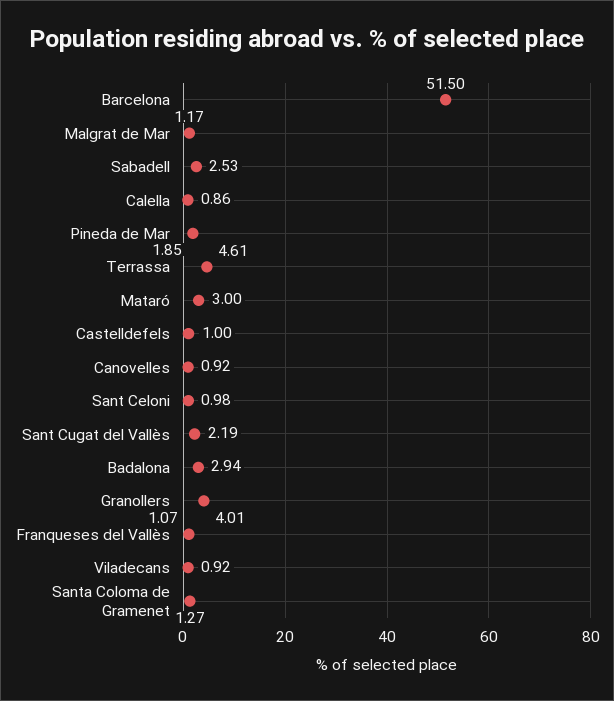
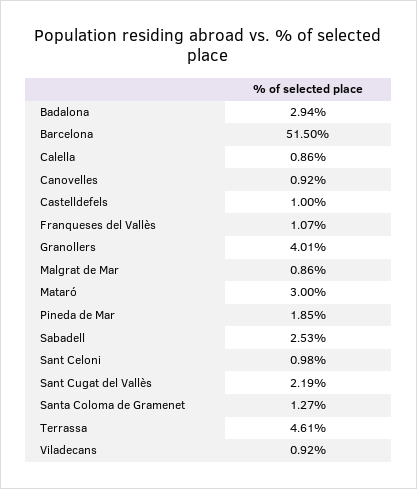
Malgrat de Mar: 1.17 -> 0.86

